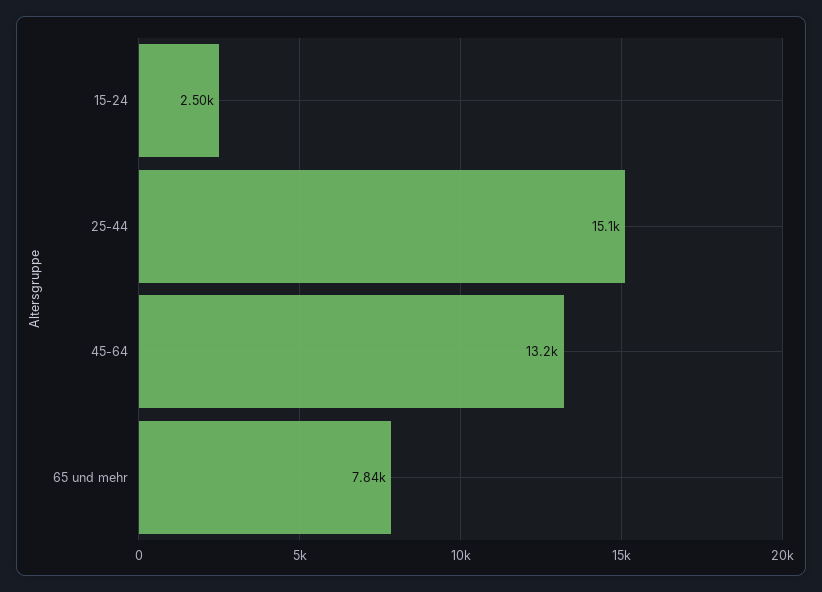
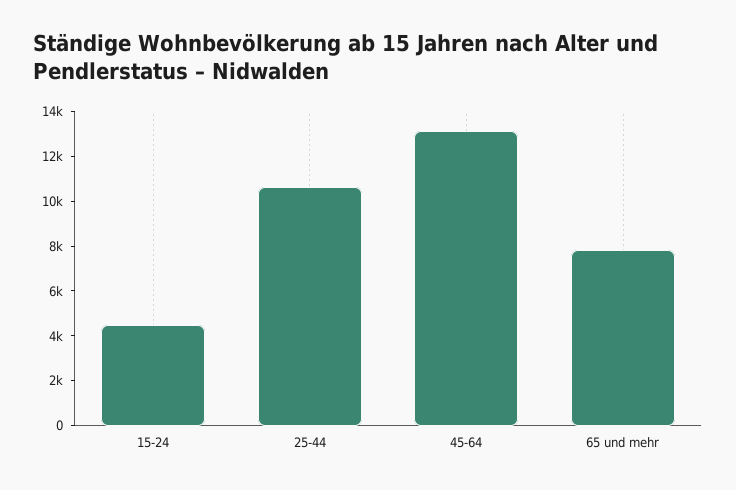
15-24: 2500 -> 4500
25-44: 15100 -> 10500

